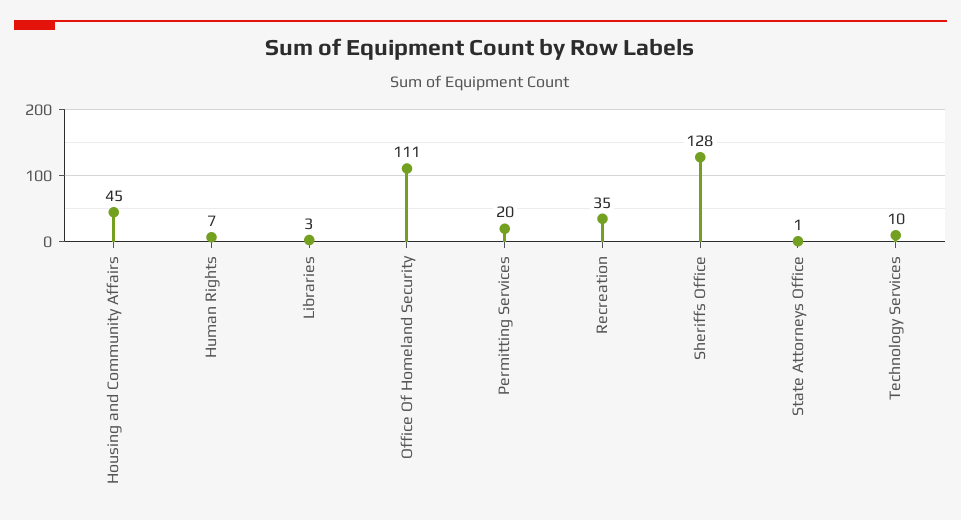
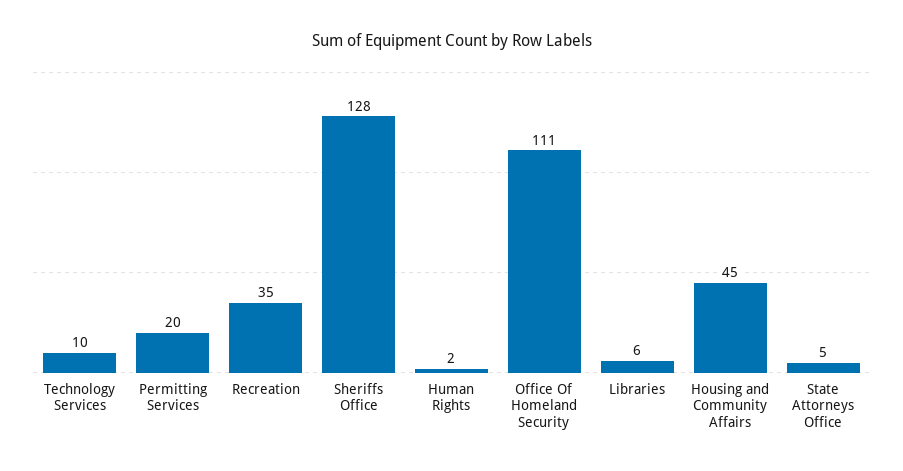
Human Rights: 7 -> 2
Libraries: 3 -> 6
State Attorneys Office: 1 -> 5

